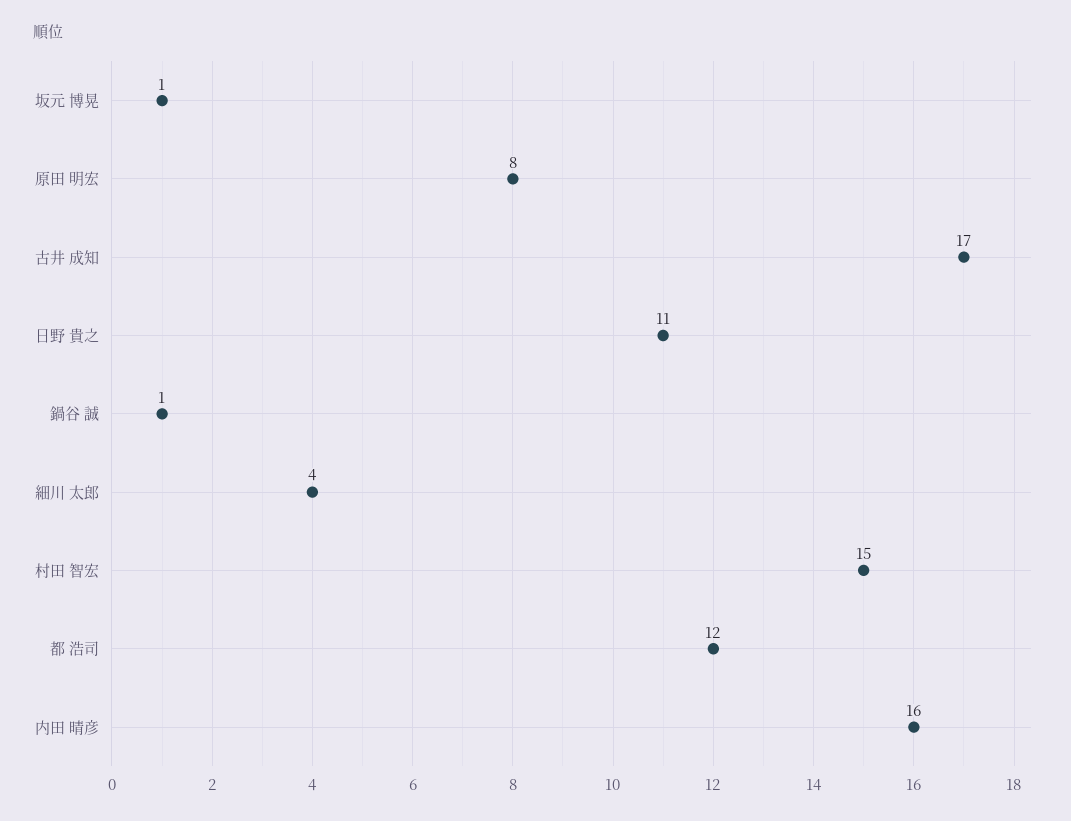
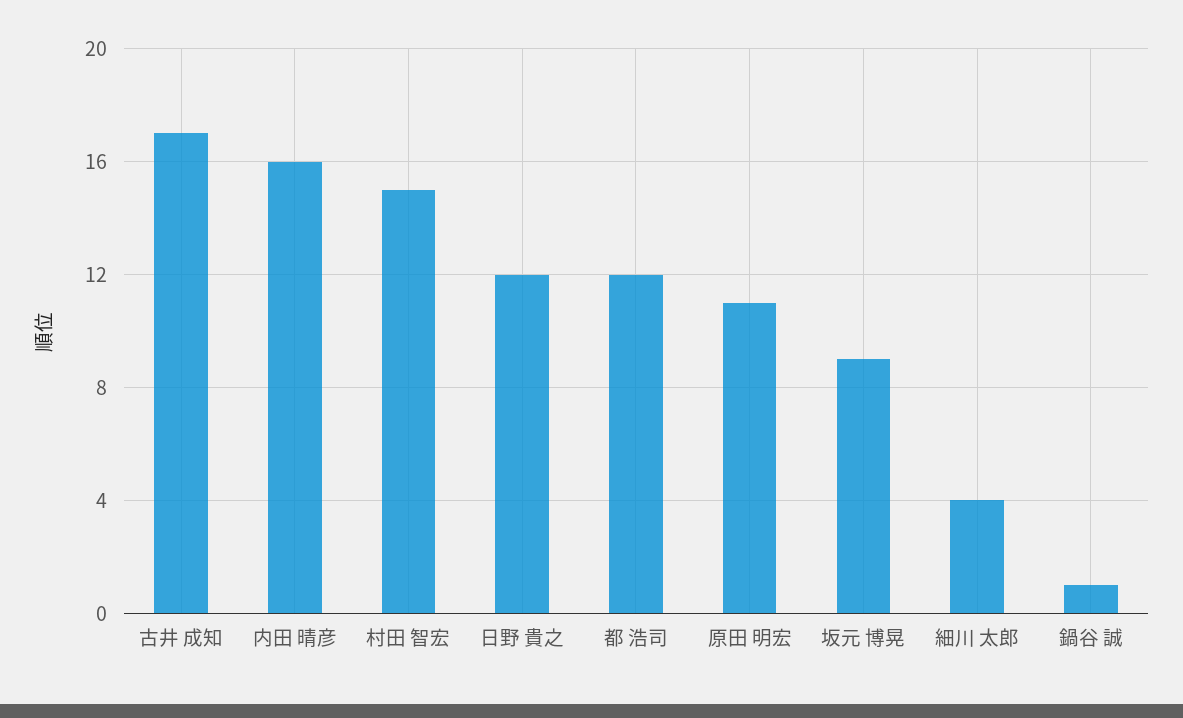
坂元 博晃: 1 -> 9
原田 明宏: 8 -> 11
日野 貴之: 11 -> 12

